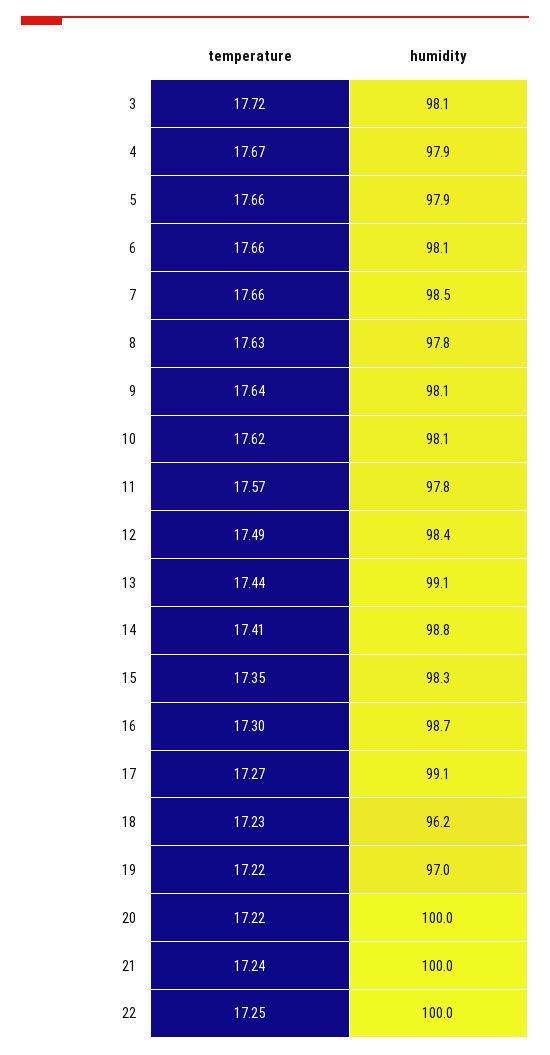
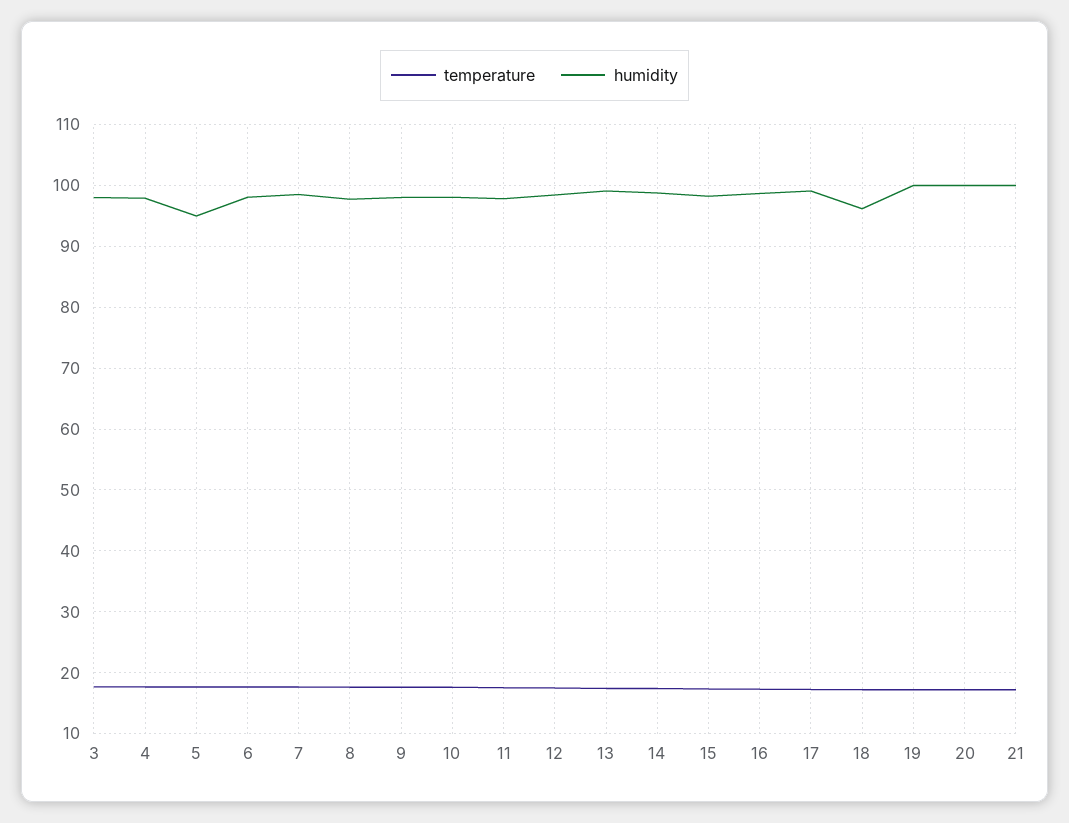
humidity, 5: 97.9 -> 95
humidity, 19: 97 -> 100
temperature, 22: 17.25 -> none
humidity, 22: 100 -> none

